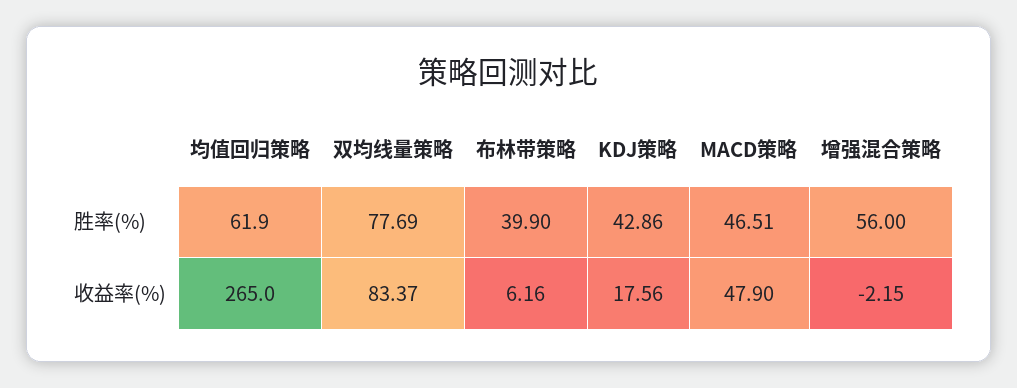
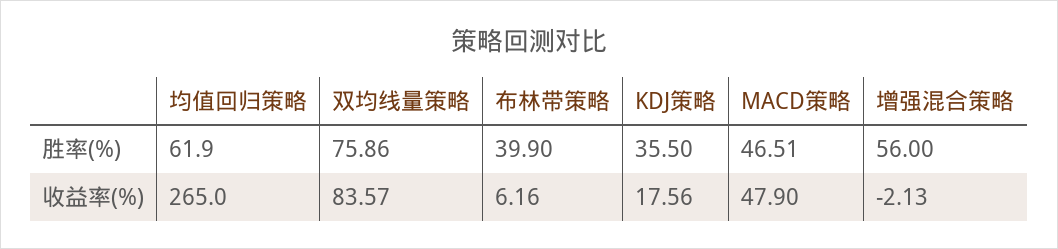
双均线量策略, 胜率(%): 77.69 -> 75.86
KDJ策略, 胜率(%): 42.86 -> 35.5
双均线量策略, 收益率(%): 83.37 -> 83.57
增强混合策略, 收益率(%): -2.15 -> -2.13

